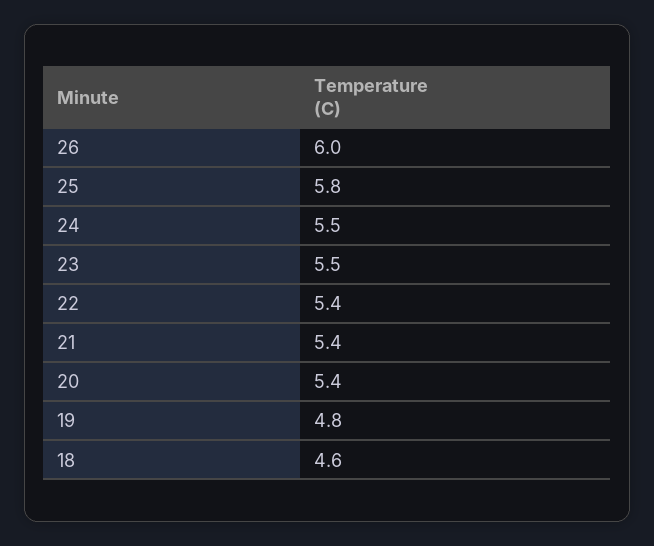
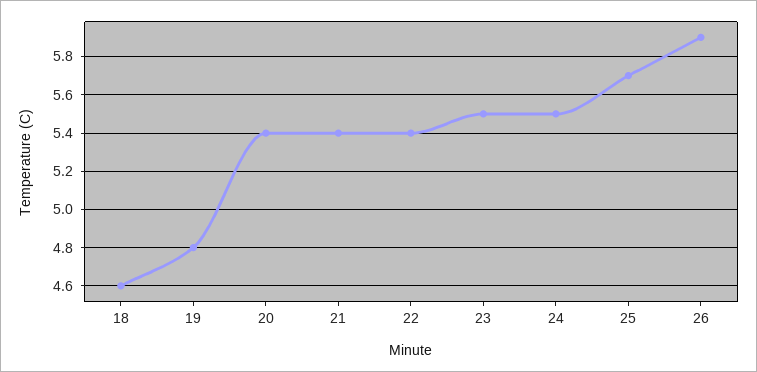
26: 6 -> 5.9
25: 5.8 -> 5.7

